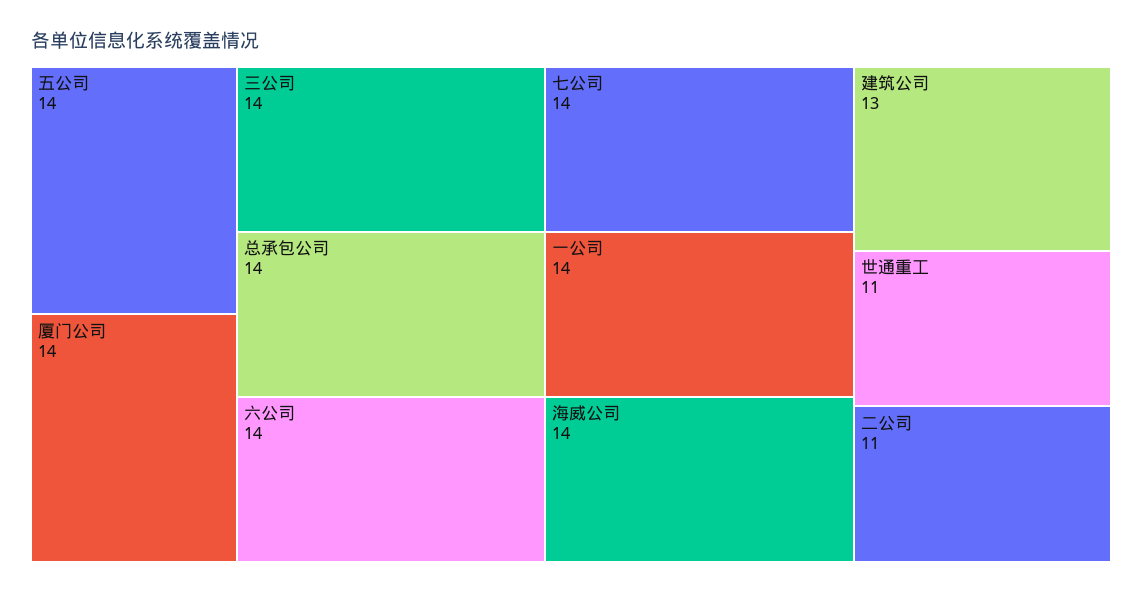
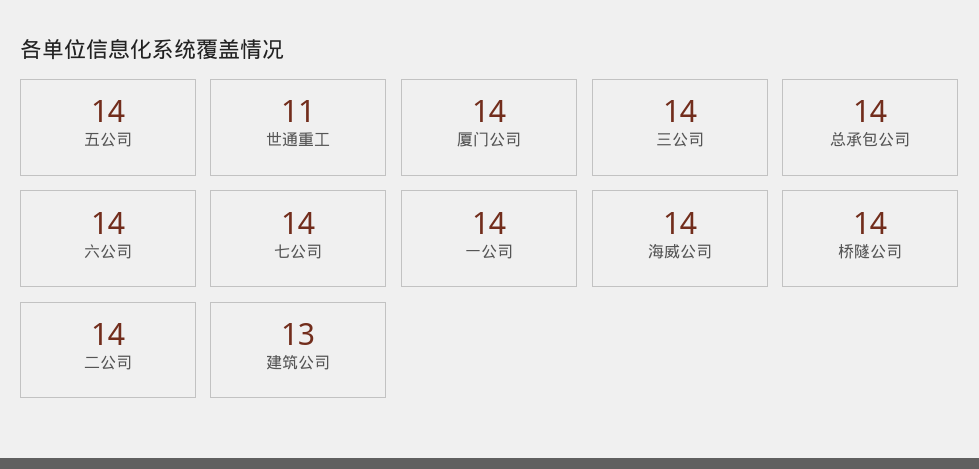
二公司: 11 -> 14
桥隧公司: none -> 14

